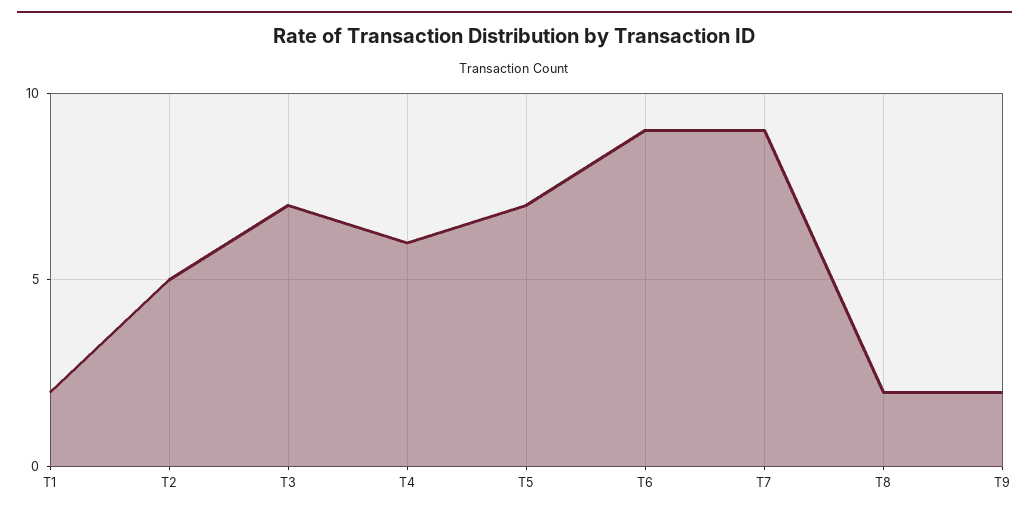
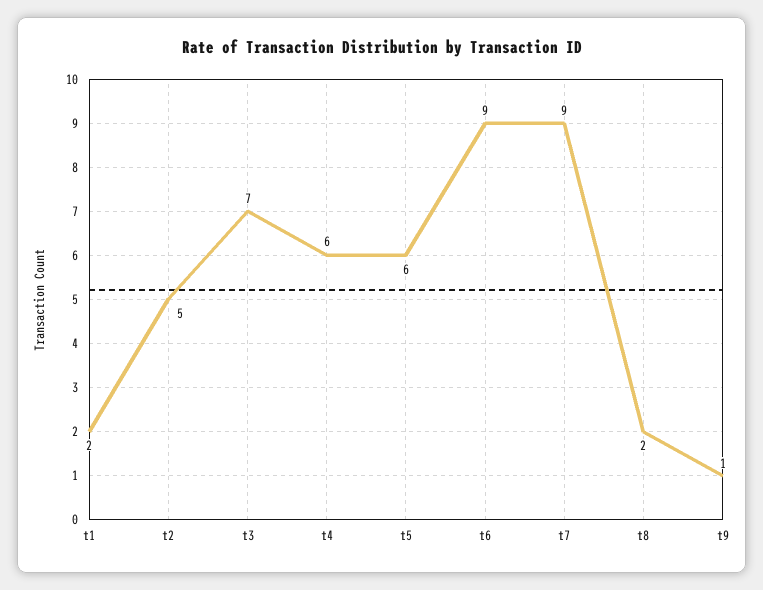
T5: 7 -> 6
T9: 2 -> 1

